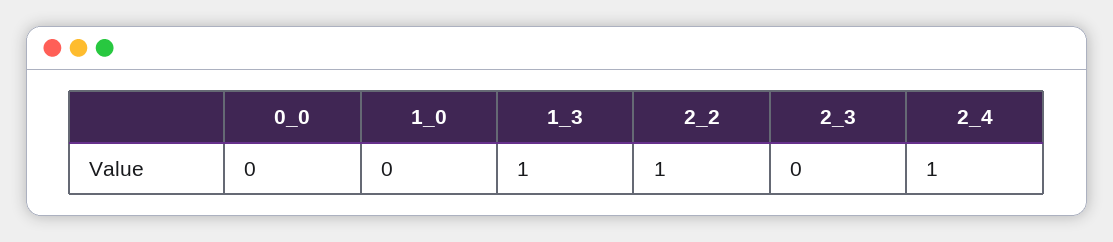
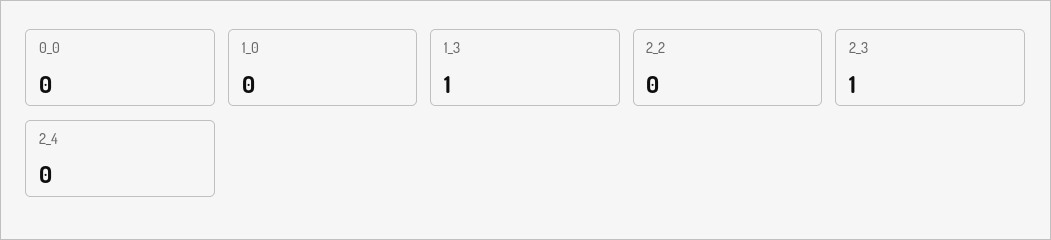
2_2: 1 -> 0
2_3: 0 -> 1
2_4: 1 -> 0

